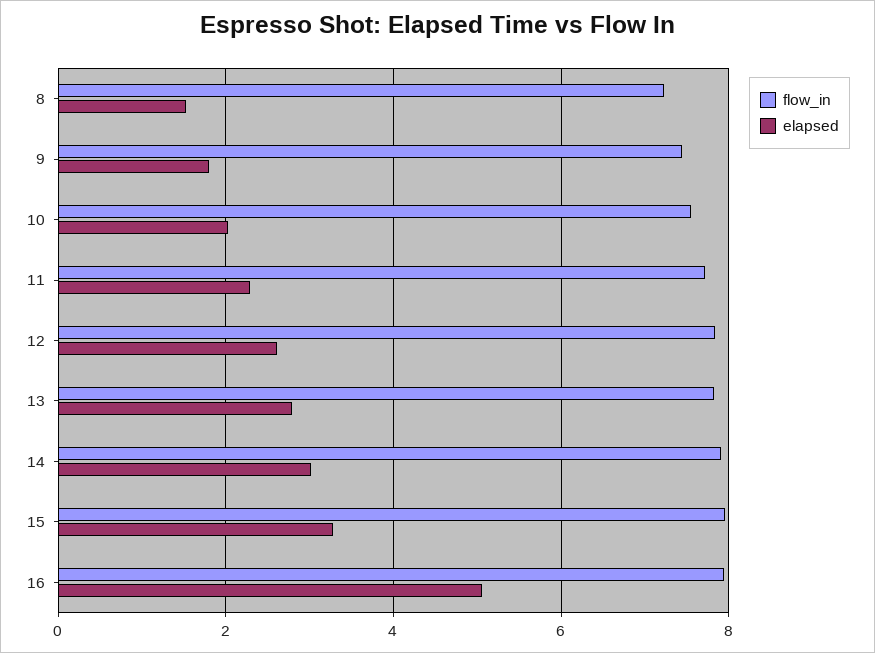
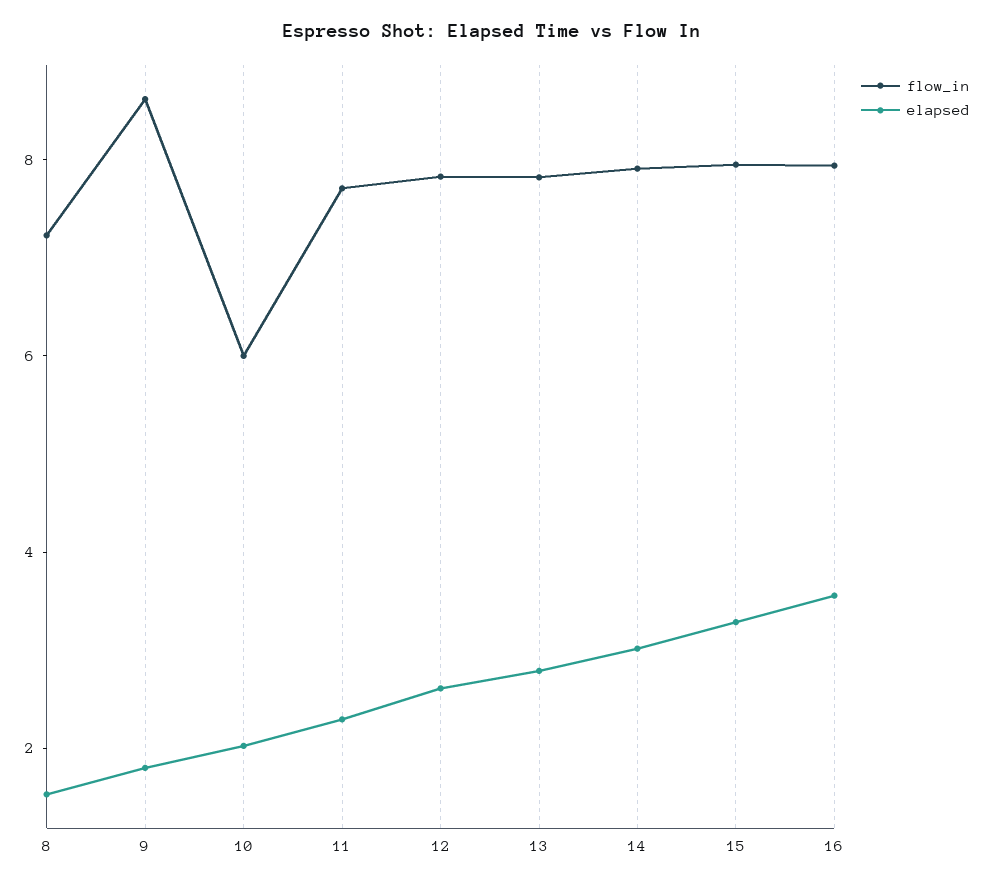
flow_in, 9: 7.4 -> 8.5
flow_in, 10: 7.6 -> 6
elapsed, 16: 5 -> 3.5

